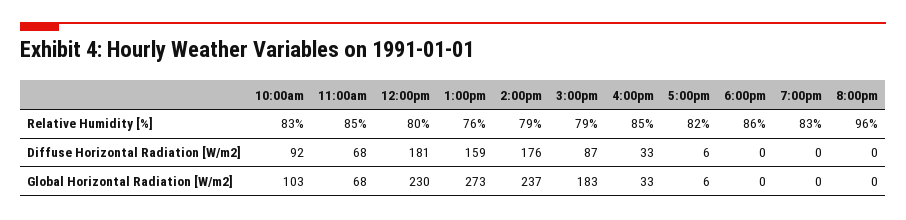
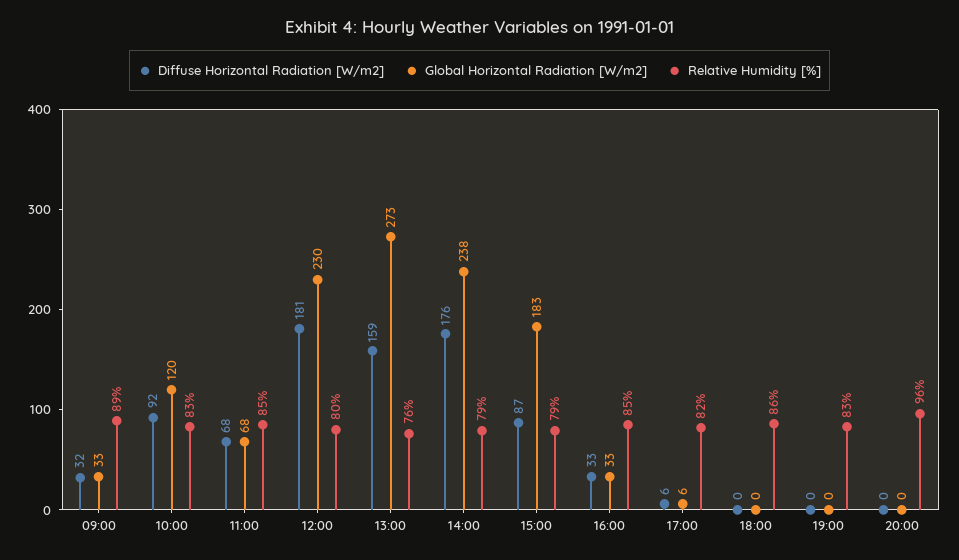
Global Horizontal Radiation [W/m2], 10:00am: 103 -> 120
Global Horizontal Radiation [W/m2], 2:00pm: 237 -> 238
Diffuse Horizontal Radiation [W/m2], 09:00: none -> 32
Global Horizontal Radiation [W/m2], 09:00: none -> 33
Relative Humidity [%], 09:00: none -> 89

